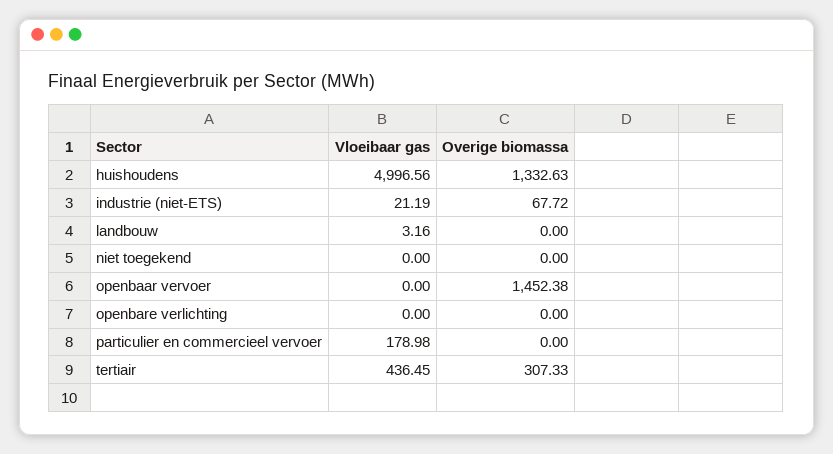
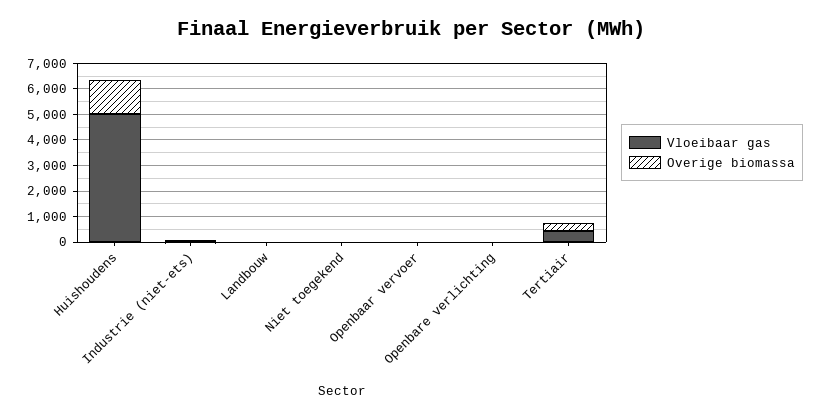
Overige biomassa, openbaar vervoer: 1452.38 -> 0
Vloeibaar gas, particulier en commercieel vervoer: 178.98 -> none
Overige biomassa, particulier en commercieel vervoer: 0 -> none

